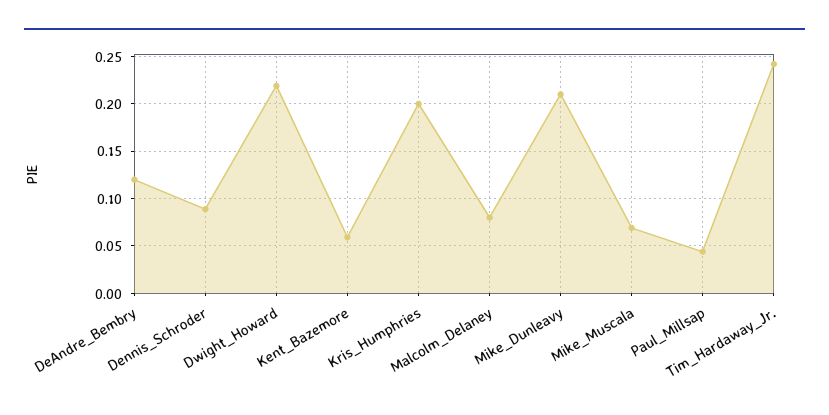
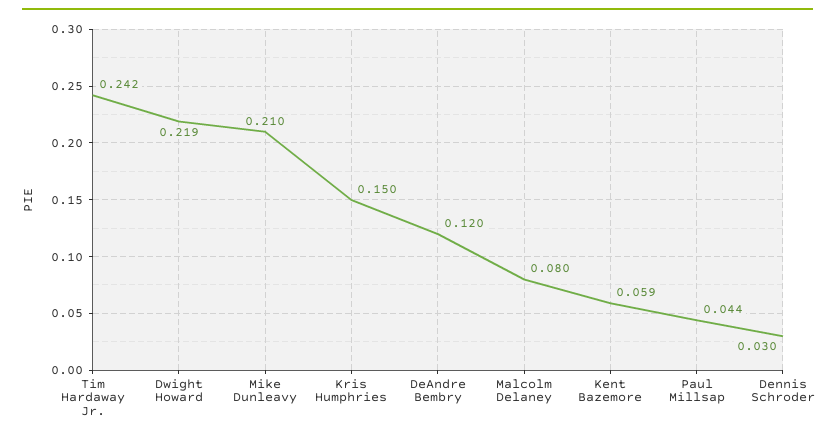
Dennis_Schroder: 0.09 -> 0.03
Kris_Humphries: 0.2 -> 0.15
Mike_Muscala: 0.07 -> none

